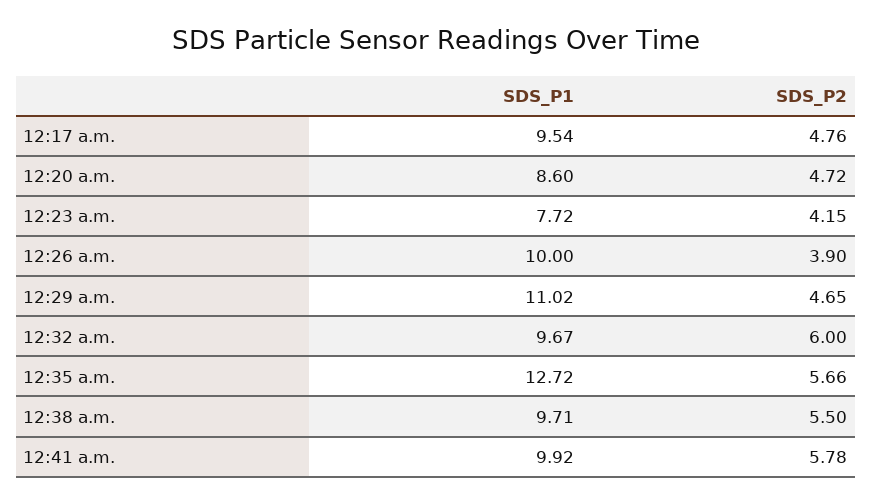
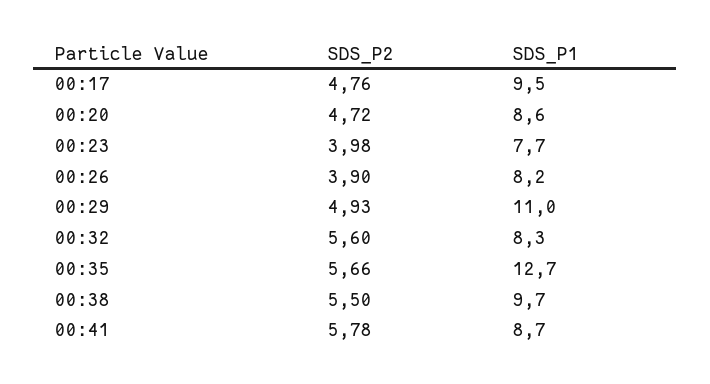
SDS_P2, 12:23 a.m.: 4.15 -> 3.98
SDS_P1, 12:26 a.m.: 10 -> 8.2
SDS_P2, 12:29 a.m.: 4.65 -> 4.93
SDS_P1, 12:32 a.m.: 9.67 -> 8.3
SDS_P2, 12:32 a.m.: 6 -> 5.6
SDS_P1, 12:41 a.m.: 9.92 -> 8.7

